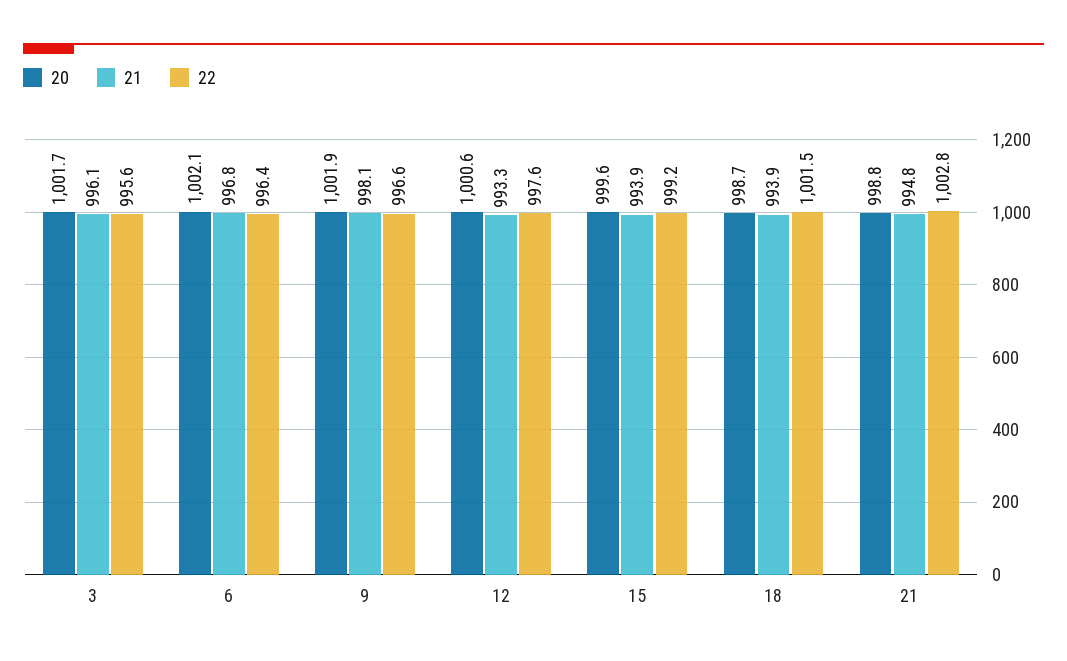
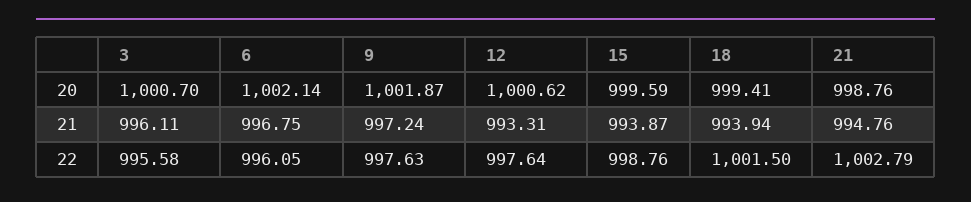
20, 3: 1001.7 -> 1000.7
22, 6: 996.4 -> 996.05
21, 9: 998.1 -> 997.24
22, 9: 996.6 -> 997.63
22, 15: 999.2 -> 998.76
20, 18: 998.7 -> 999.41

